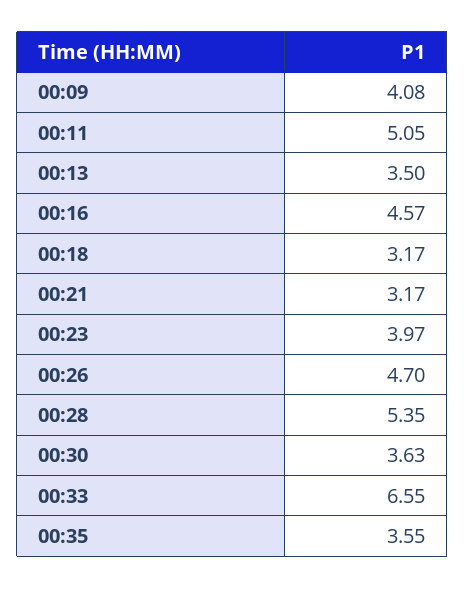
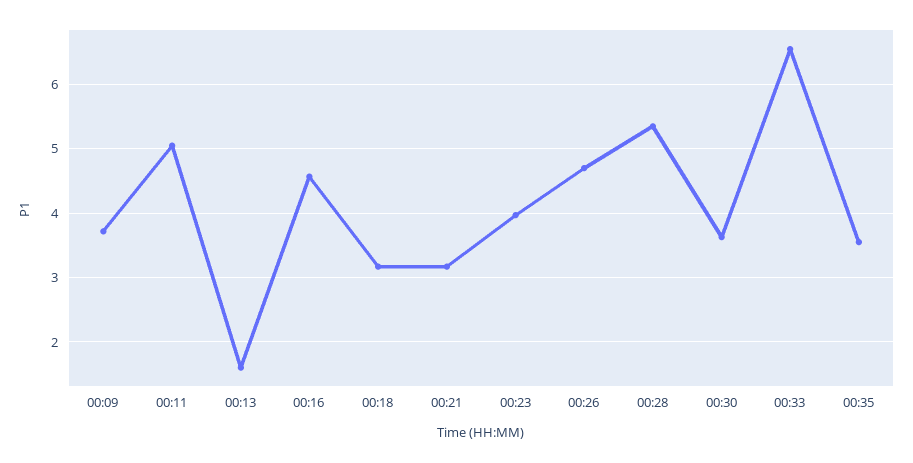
00:09: 4.08 -> 3.7
00:13: 3.5 -> 1.6

